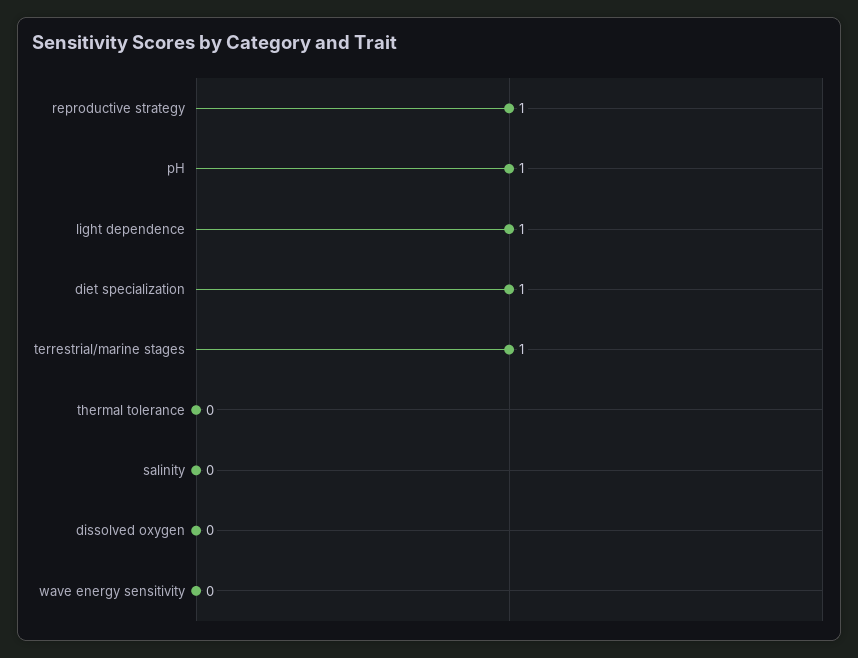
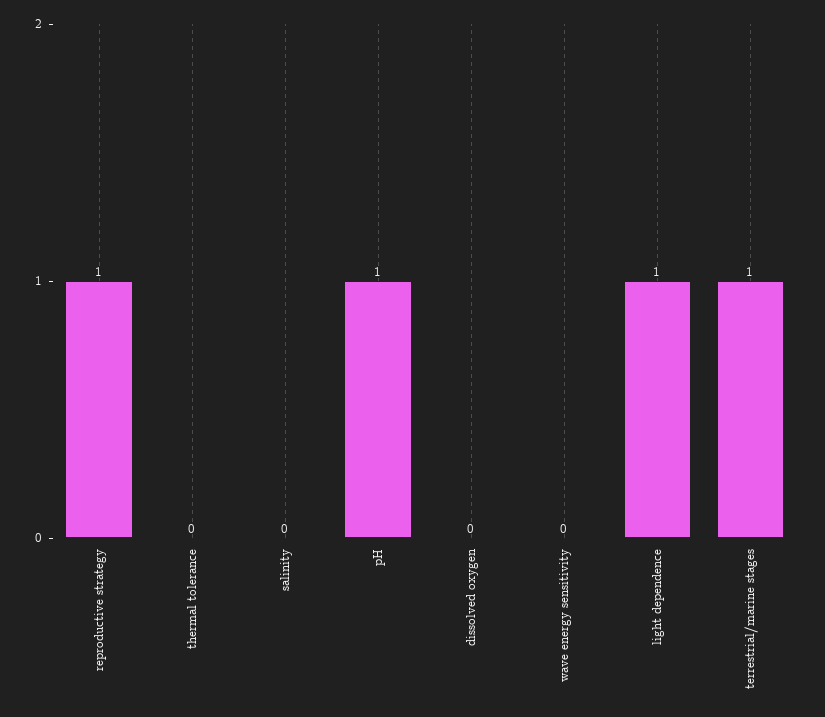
diet specialization: 1 -> none

